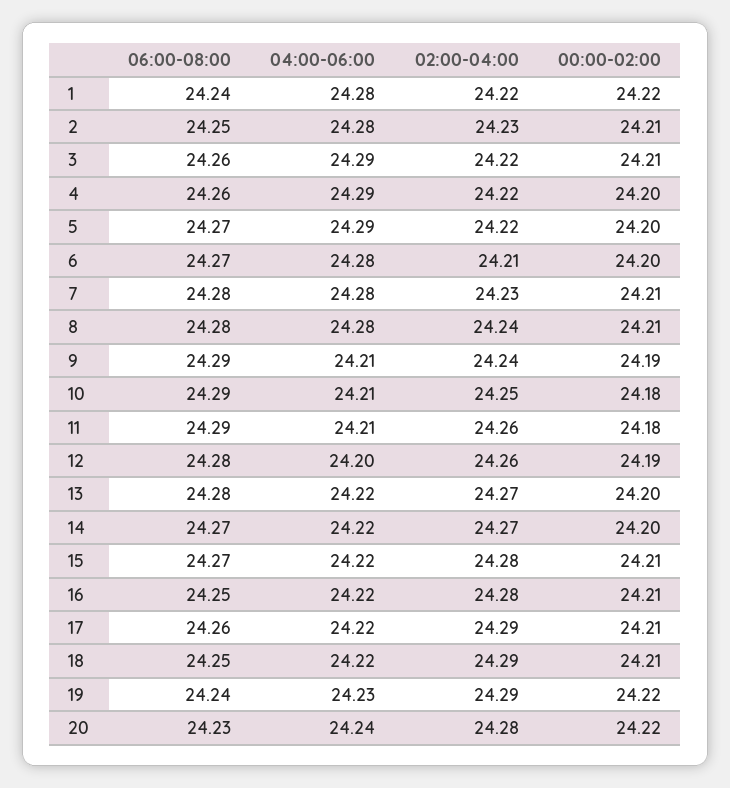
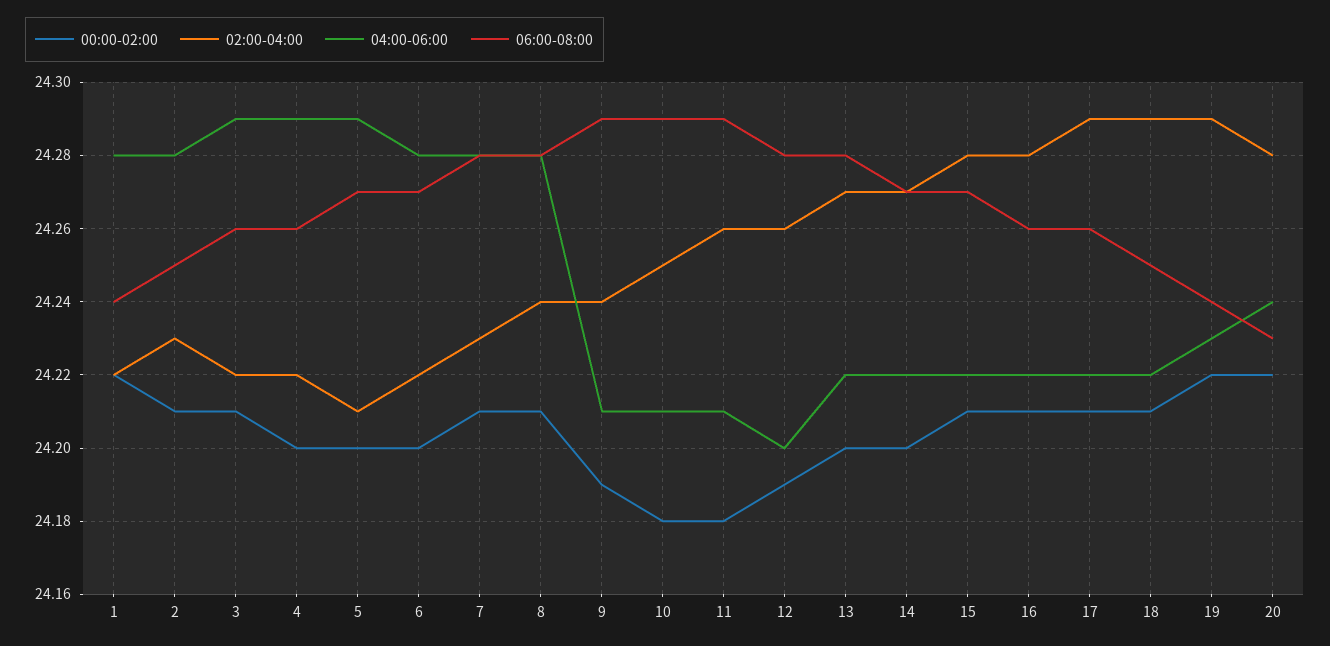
02:00-04:00, 5: 24.22 -> 24.21
02:00-04:00, 6: 24.21 -> 24.22
06:00-08:00, 16: 24.25 -> 24.26

